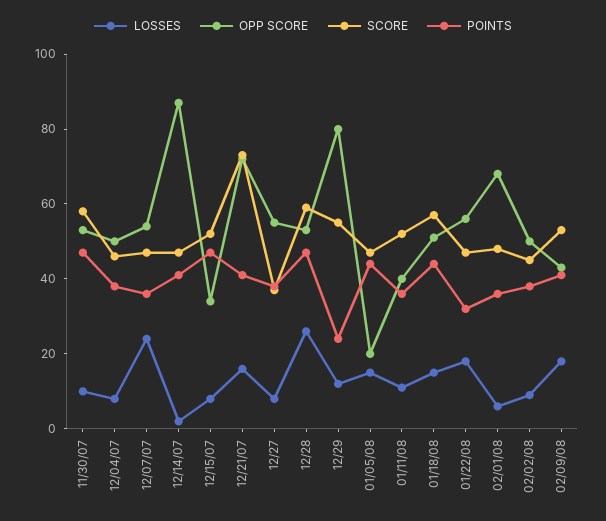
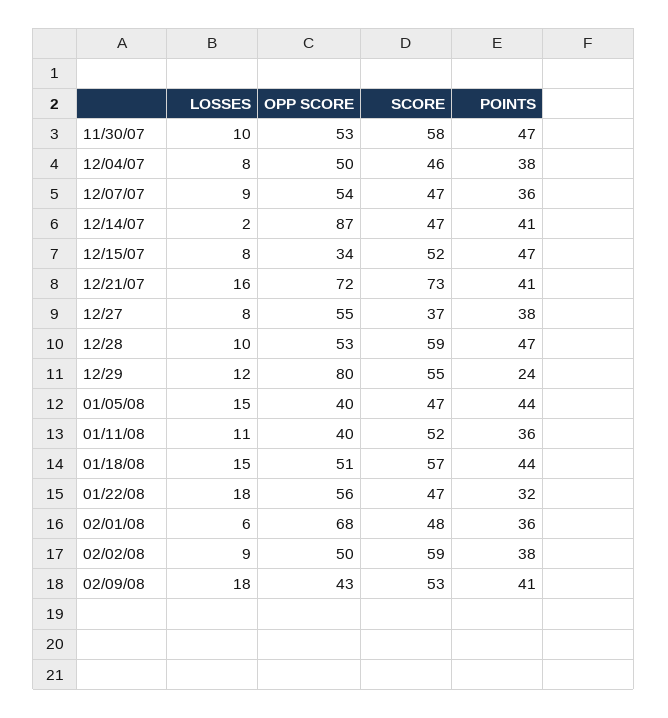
LOSSES, 12/07/07: 25 -> 9
LOSSES, 12/28: 25 -> 10
OPP SCORE, 01/05/08: 20 -> 40
SCORE, 02/02/08: 45 -> 59

